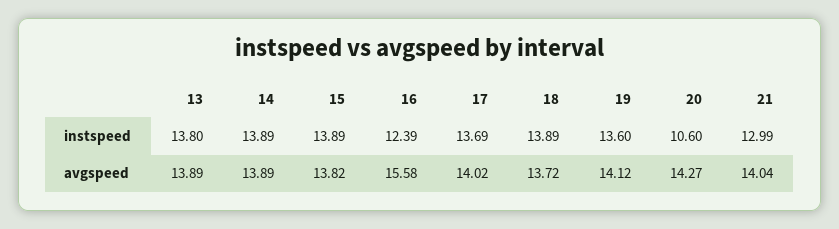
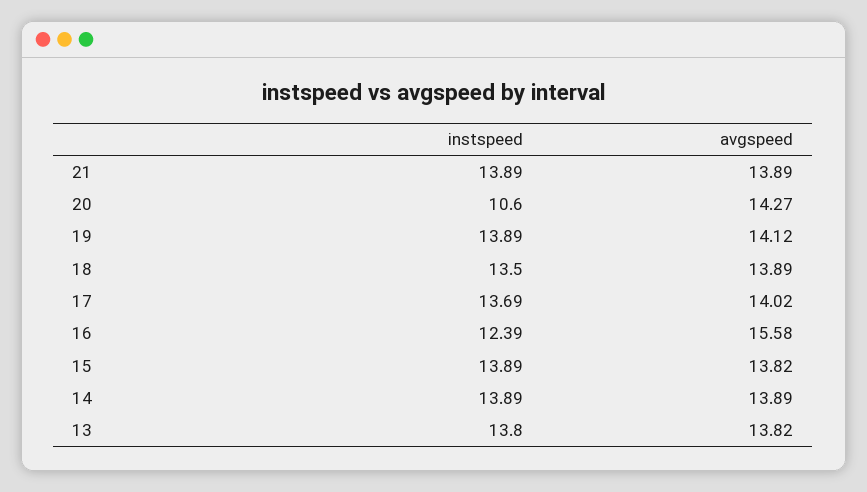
18, instspeed: 13.89 -> 13.5
19, instspeed: 13.6 -> 13.89
21, instspeed: 12.99 -> 13.89
13, avgspeed: 13.89 -> 13.82
18, avgspeed: 13.72 -> 13.89
21, avgspeed: 14.04 -> 13.89

